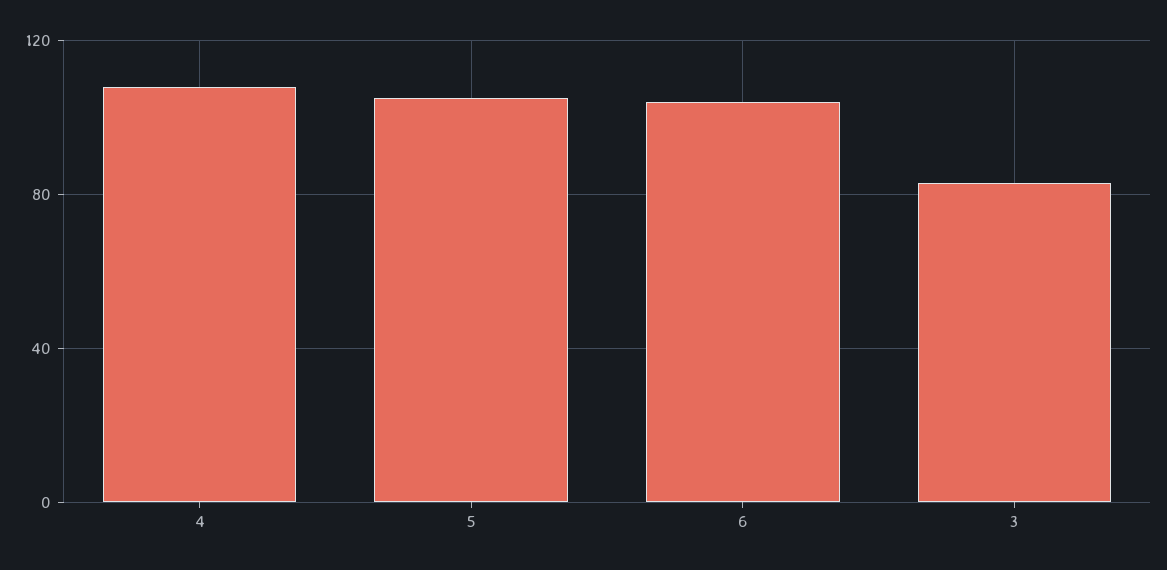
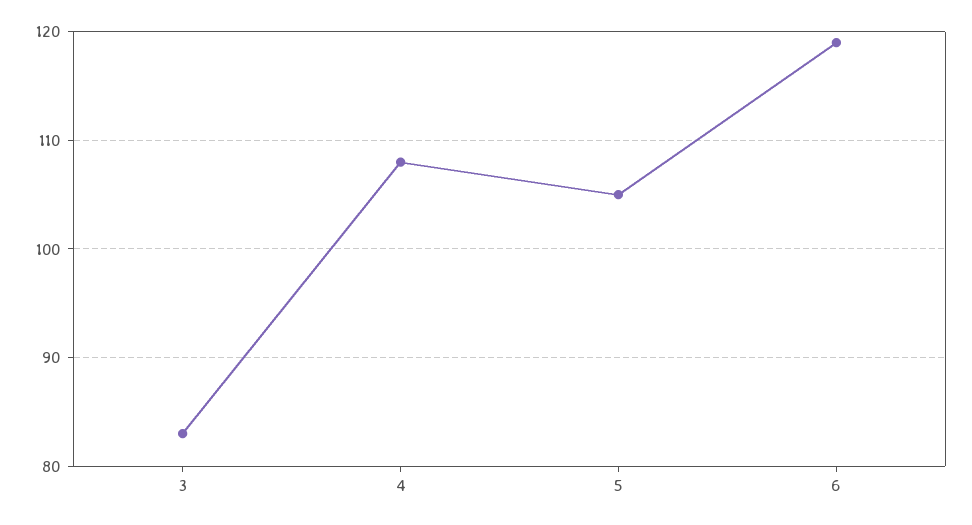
6: 105 -> 119

